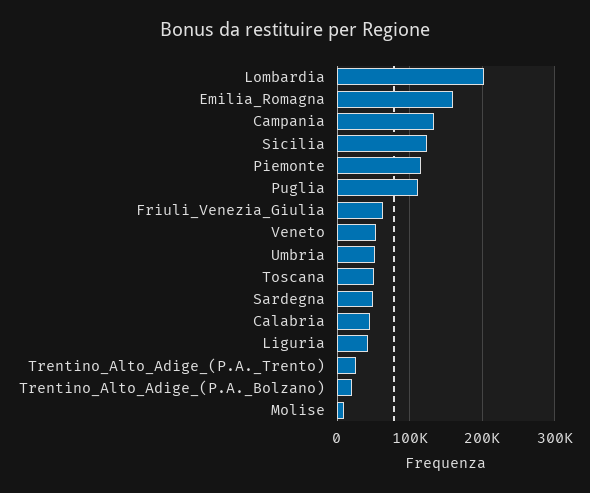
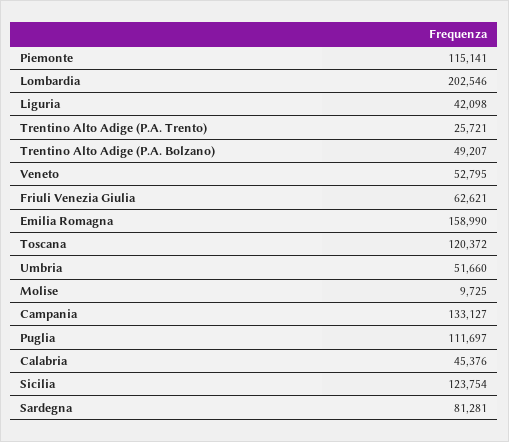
Toscana: 50000 -> 120372
Sardegna: 50000 -> 81281
Trentino_Alto_Adige_(P.A._Bolzano): 20000 -> 49207

